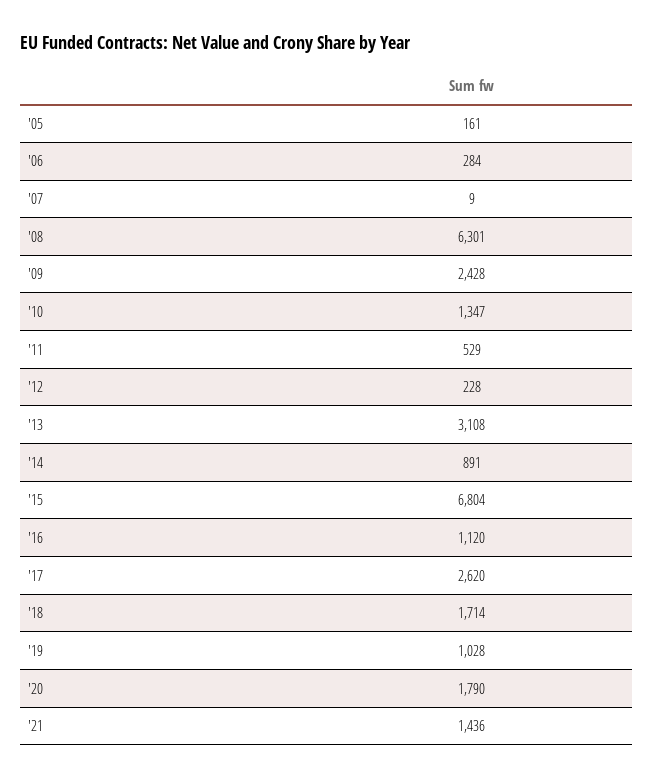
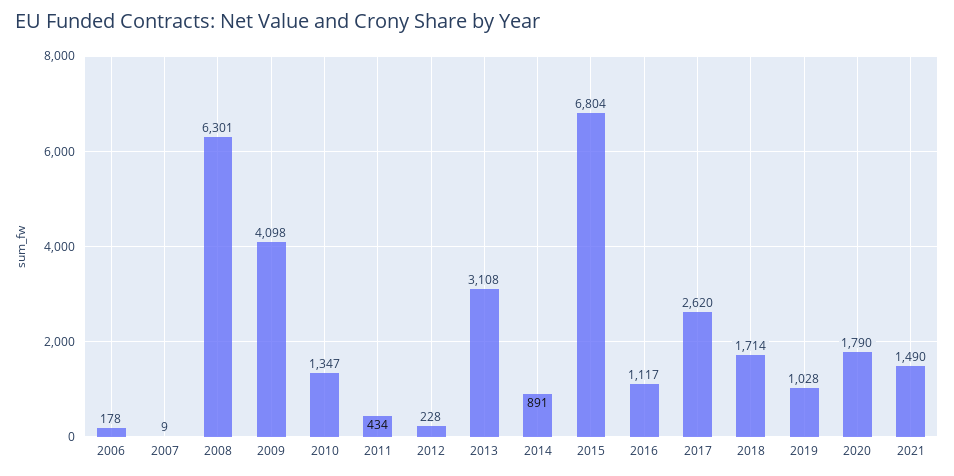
'05: 161 -> none
'06: 284 -> 178
'09: 2428 -> 4098
'11: 529 -> 434
'16: 1120 -> 1117
'21: 1436 -> 1490

